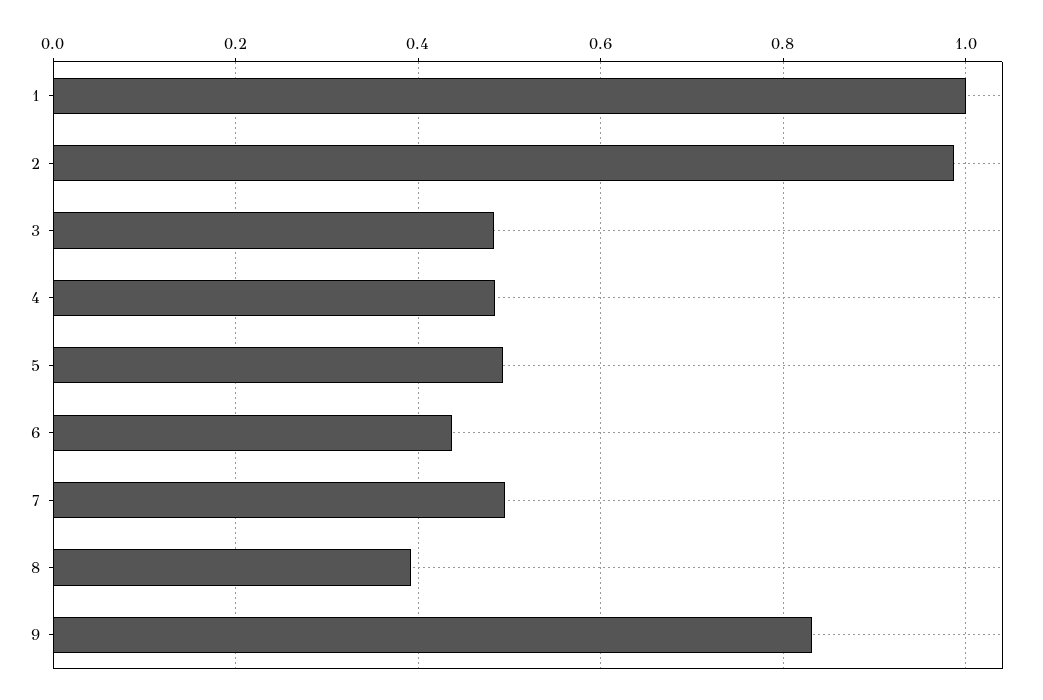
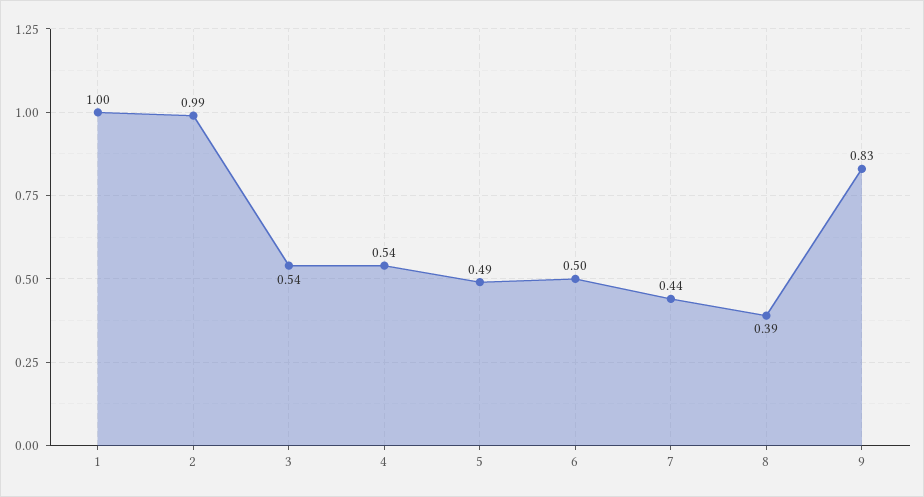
3: 0.48 -> 0.54
4: 0.48 -> 0.54
6: 0.44 -> 0.5
7: 0.5 -> 0.44

